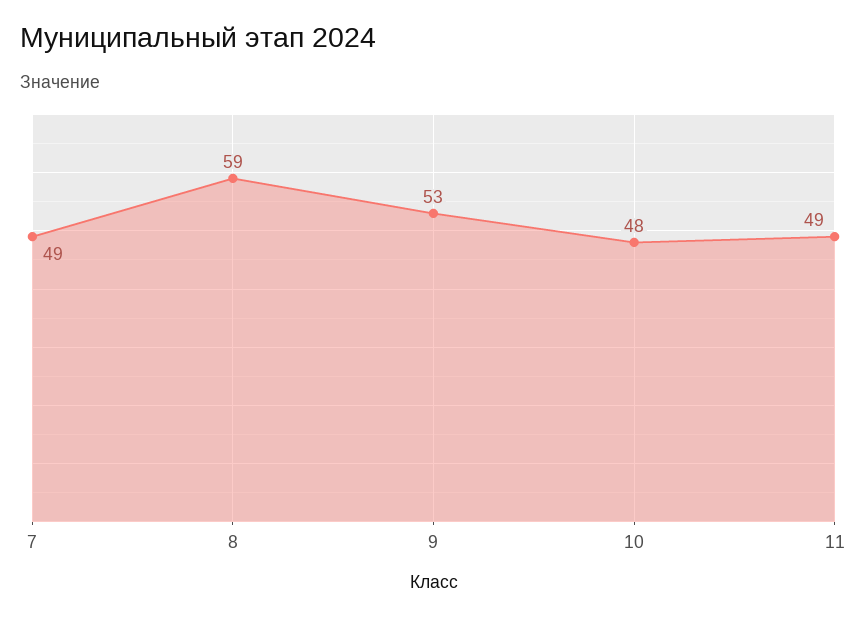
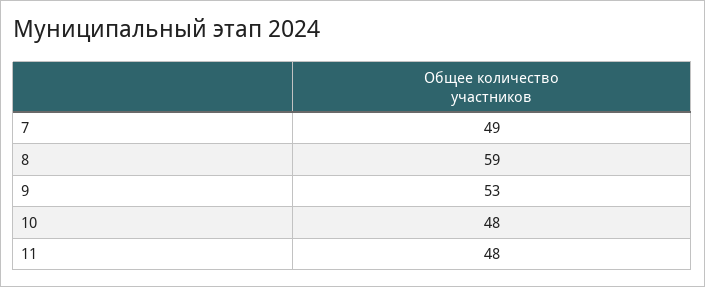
11: 49 -> 48

